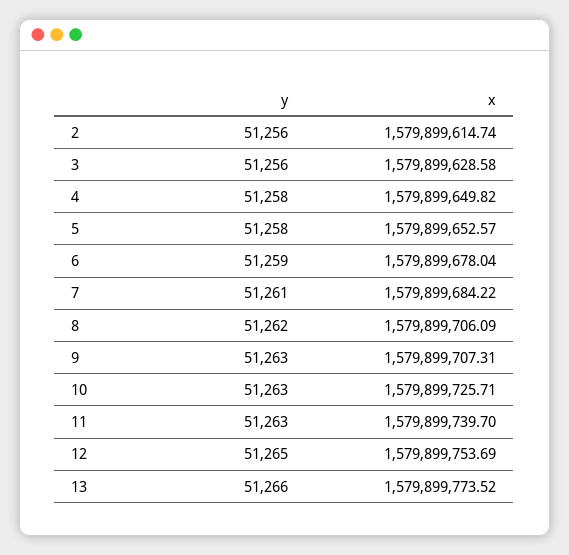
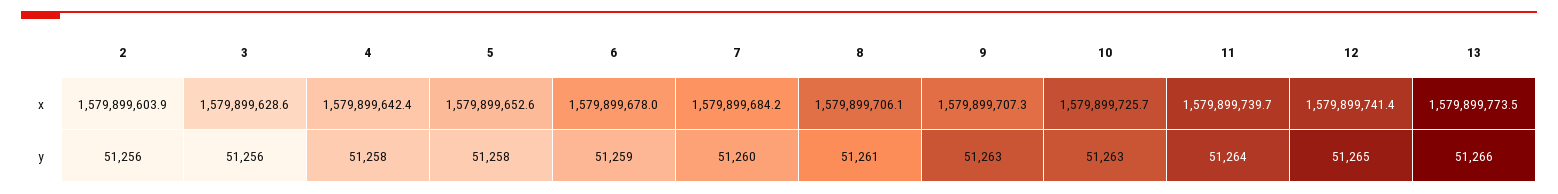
x, 2: 1579899614.74 -> 1579899603.9
x, 4: 1579899649.82 -> 1579899642.4
y, 7: 51261 -> 51260
y, 8: 51262 -> 51261
y, 11: 51263 -> 51264
x, 12: 1579899753.69 -> 1579899741.4

